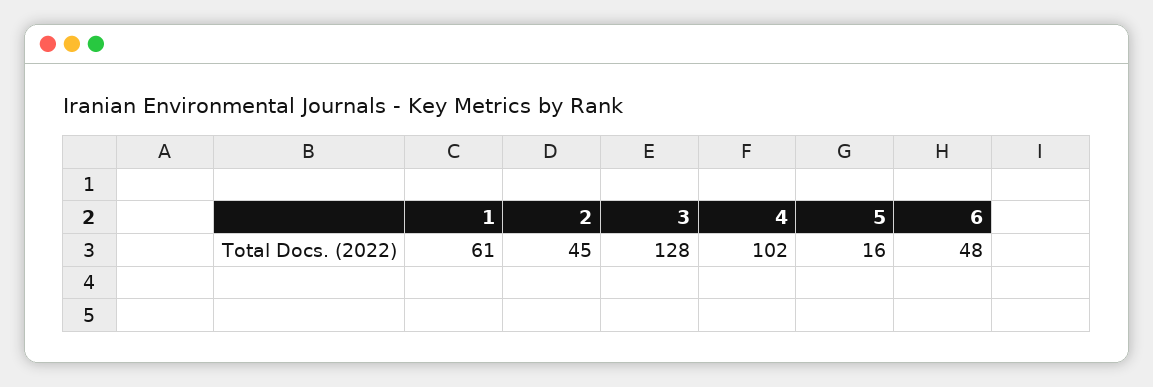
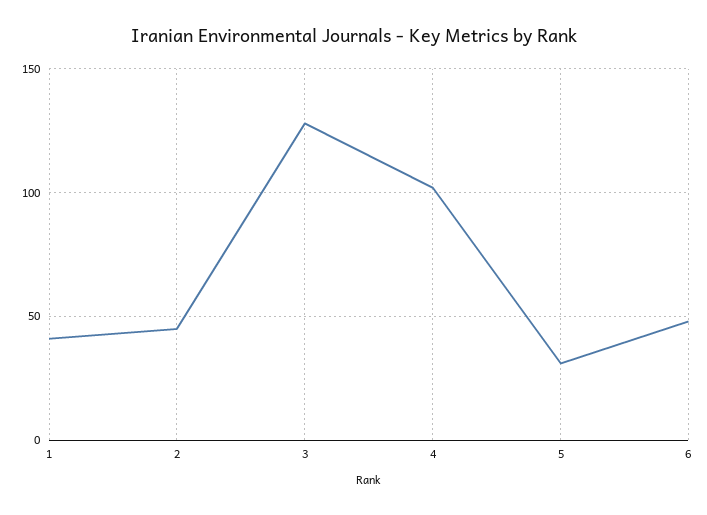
1: 61 -> 40
5: 16 -> 30

